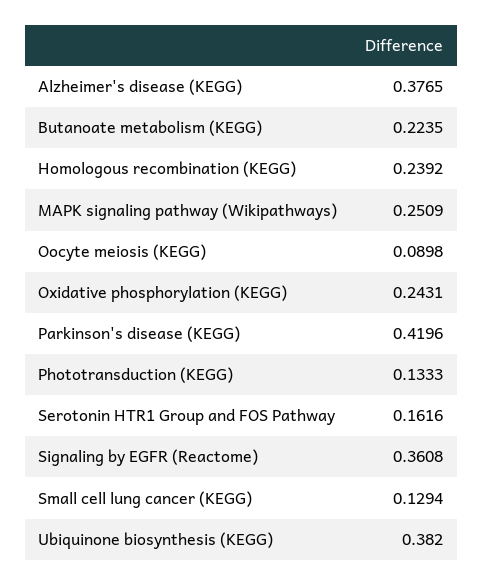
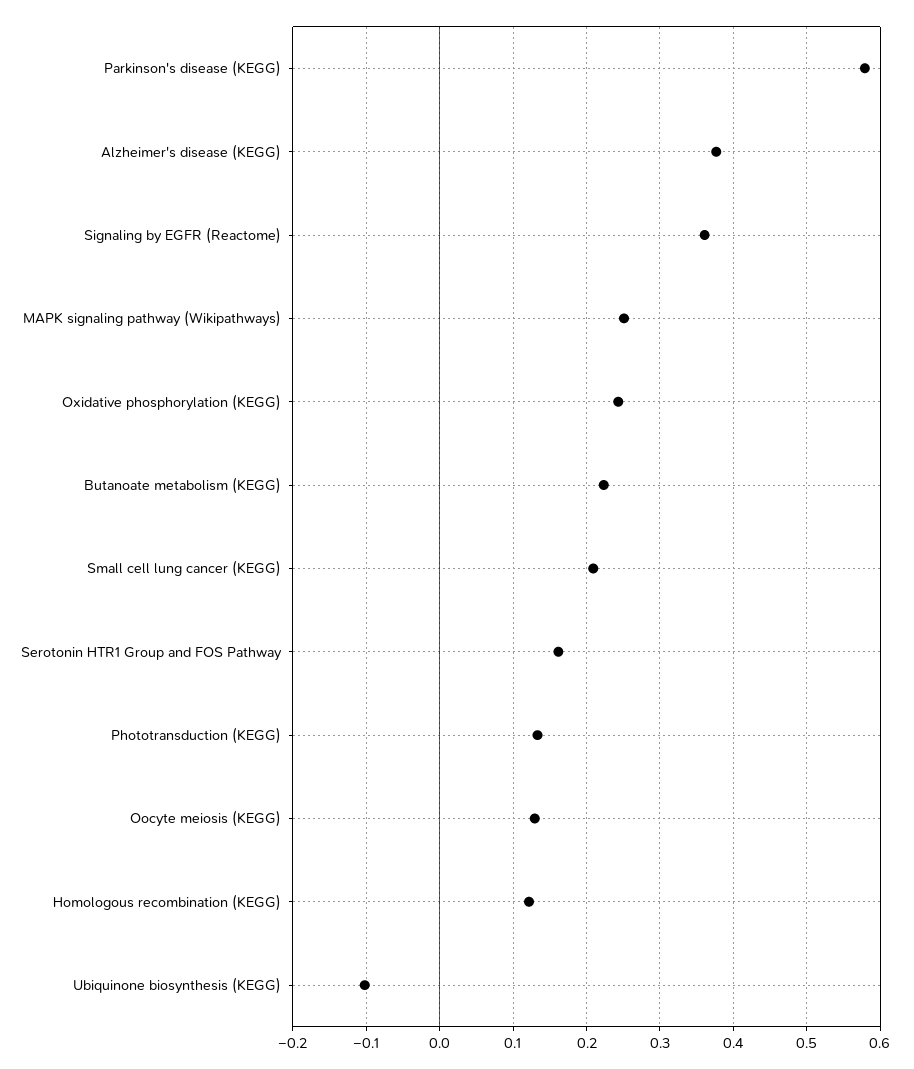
Homologous recombination (KEGG): 0.2392 -> 0.12
Oocyte meiosis (KEGG): 0.0898 -> 0.13
Parkinson's disease (KEGG): 0.4196 -> 0.58
Small cell lung cancer (KEGG): 0.1294 -> 0.21
Ubiquinone biosynthesis (KEGG): 0.382 -> -0.1

